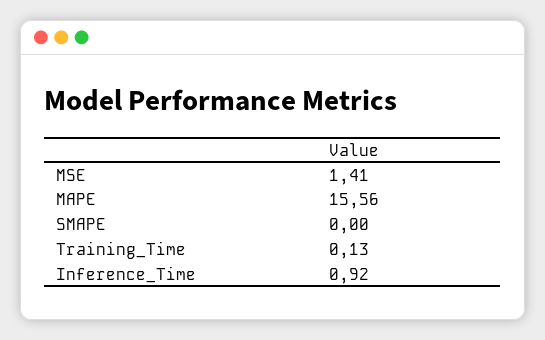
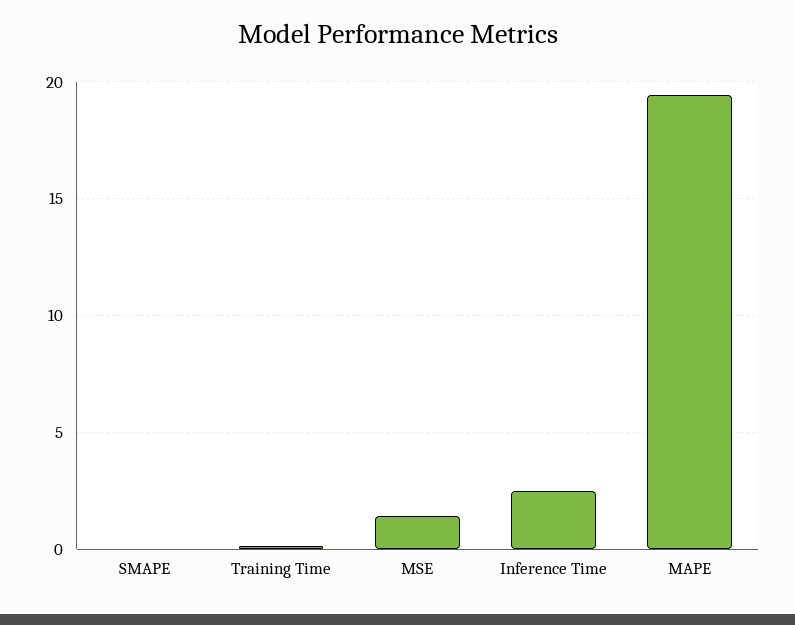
MAPE: 15.56 -> 19.5
Inference_Time: 0.92 -> 2.5

